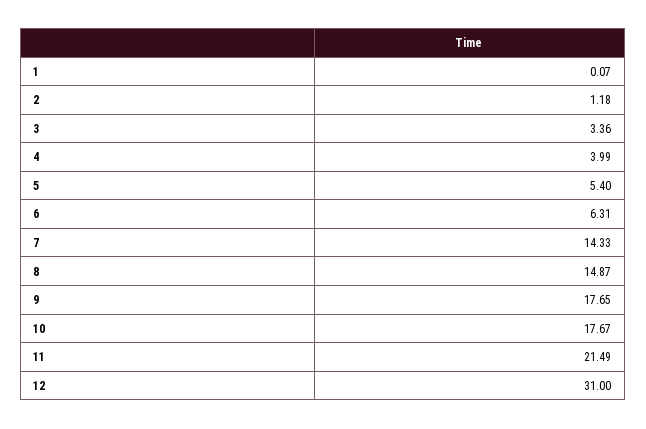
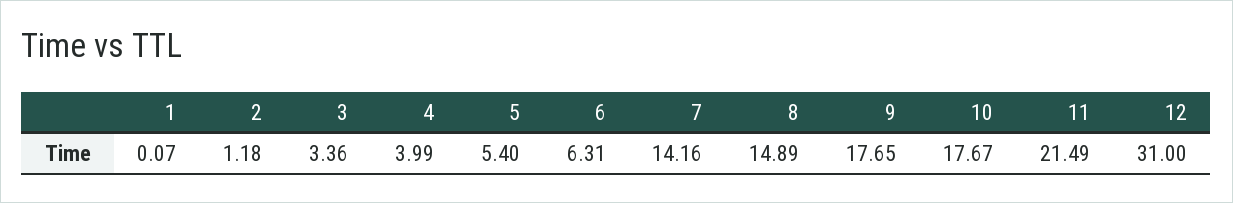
7: 14.33 -> 14.16
8: 14.87 -> 14.89

